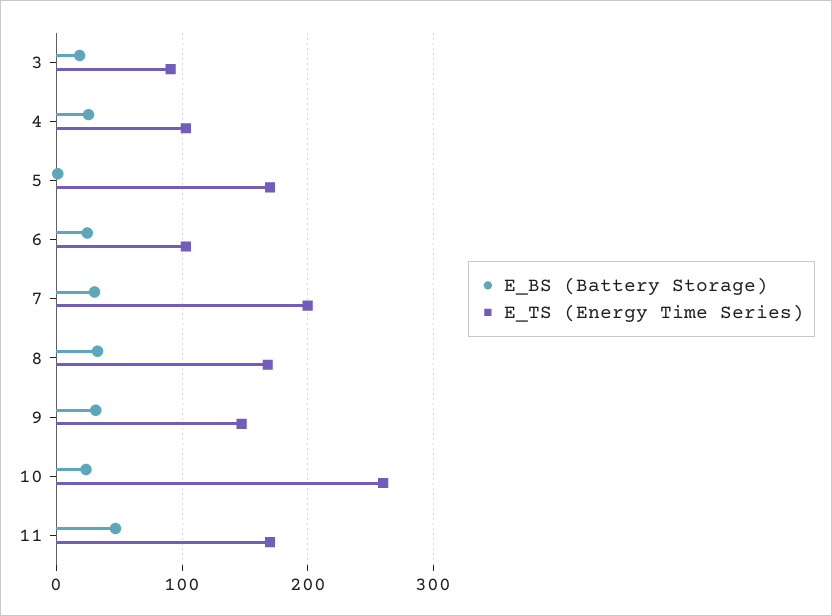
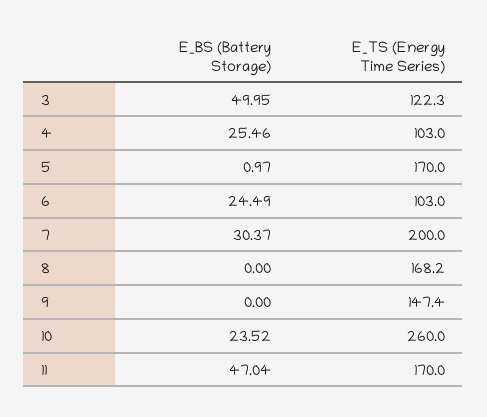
E_BS (Battery Storage), 3: 20 -> 49.95
E_TS (Energy Time Series), 3: 90 -> 122.3
E_BS (Battery Storage), 8: 30 -> 0
E_BS (Battery Storage), 9: 30 -> 0

